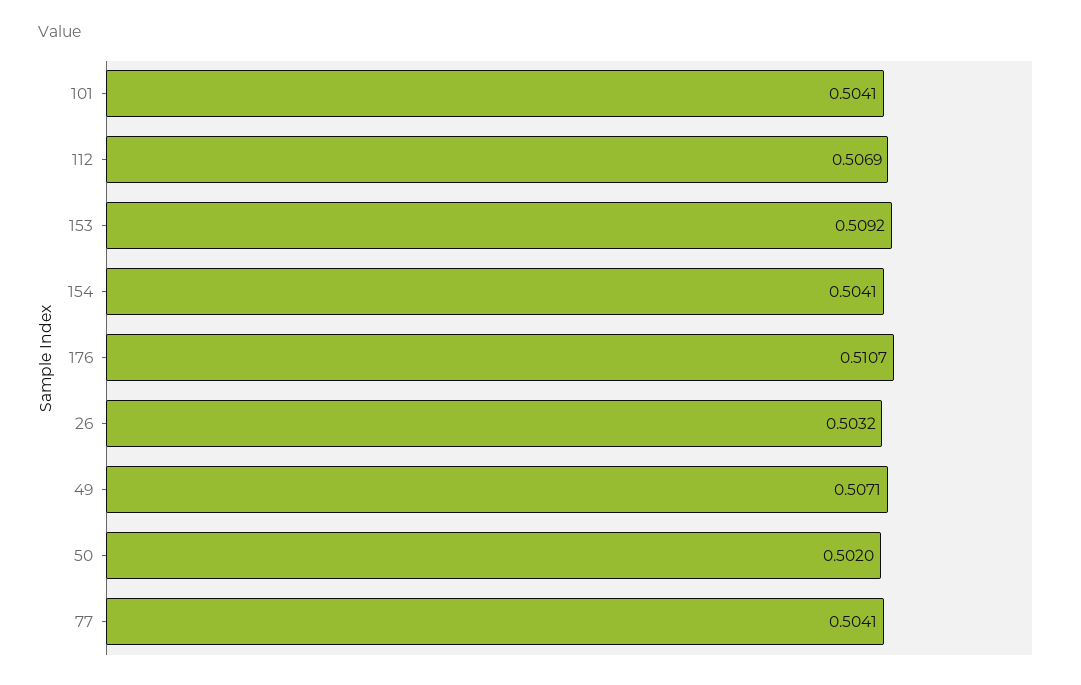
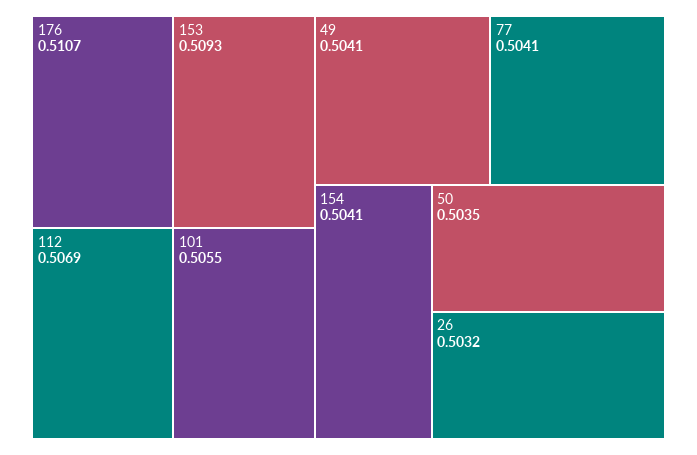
101: 0.5041 -> 0.5055
153: 0.5092 -> 0.5093
49: 0.5071 -> 0.5041
50: 0.502 -> 0.5035

